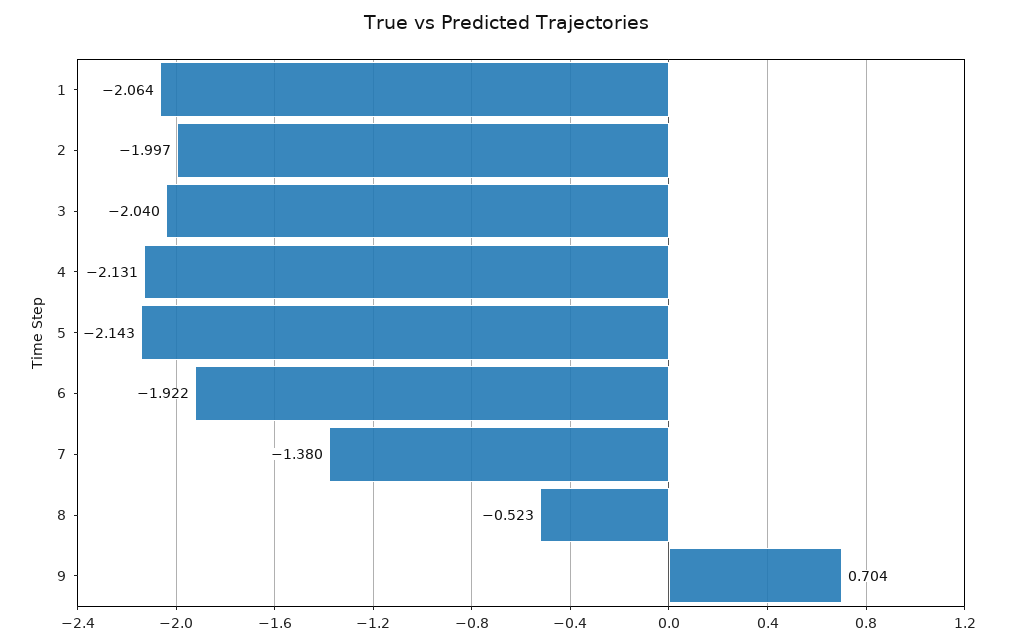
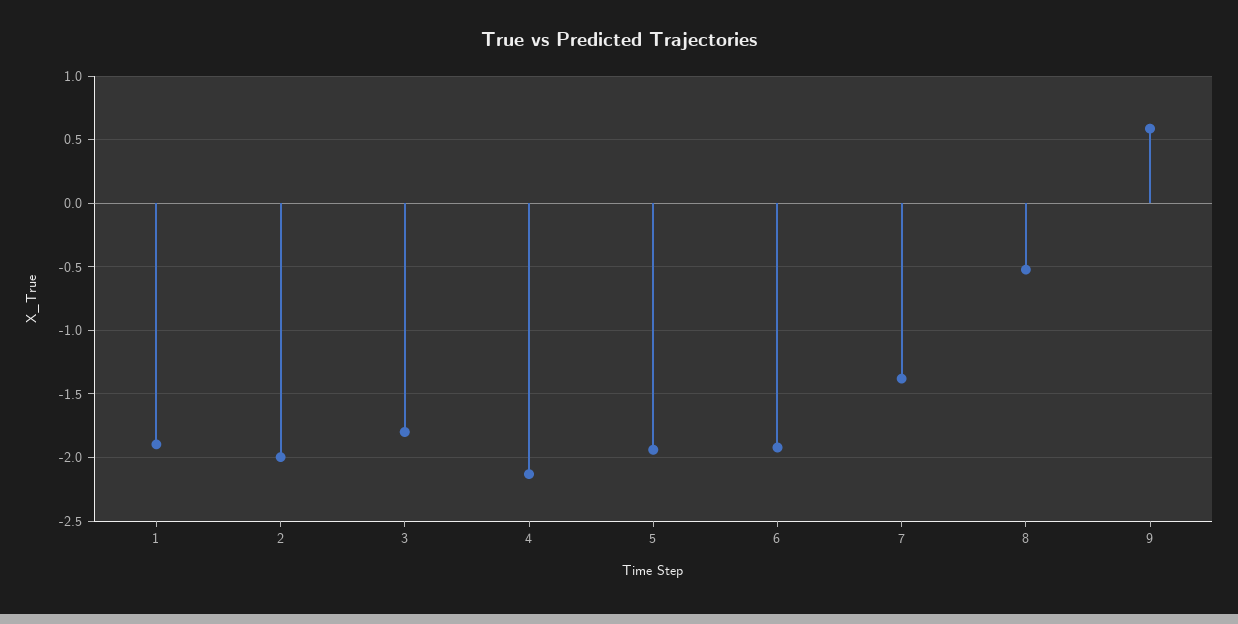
1: -2.064 -> -1.9
3: -2.04 -> -1.8
5: -2.143 -> -1.95
9: 0.704 -> 0.6

